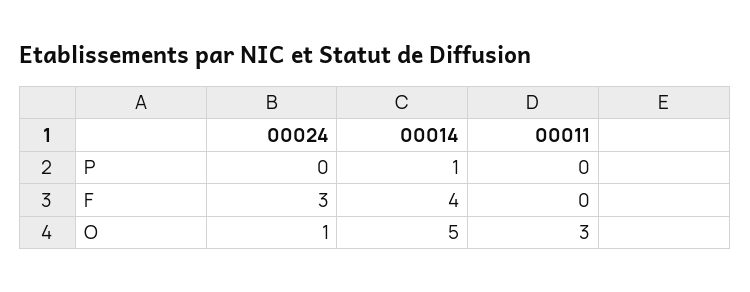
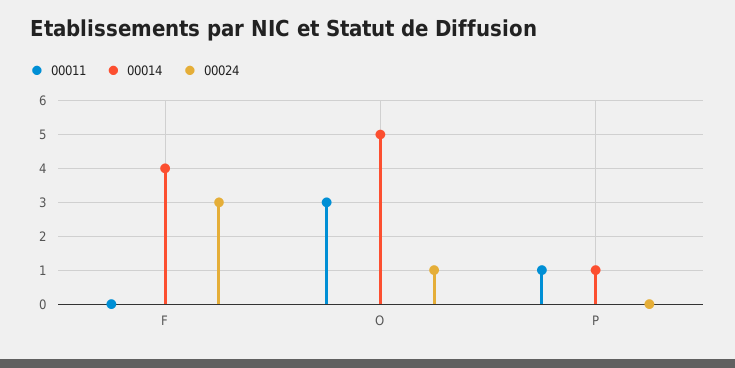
00011, P: 0 -> 1

